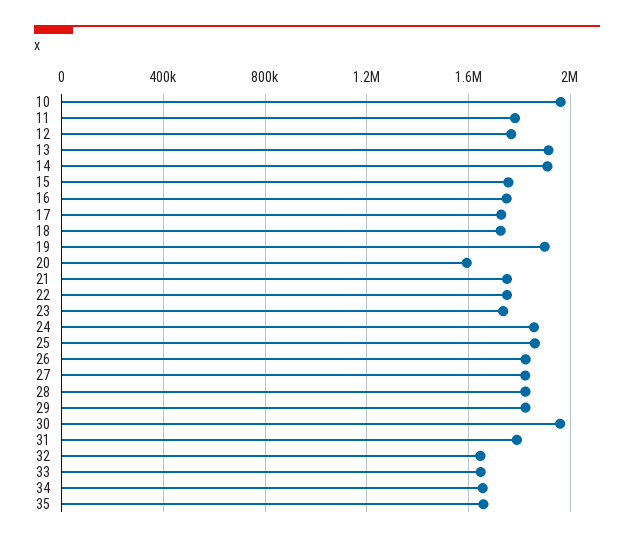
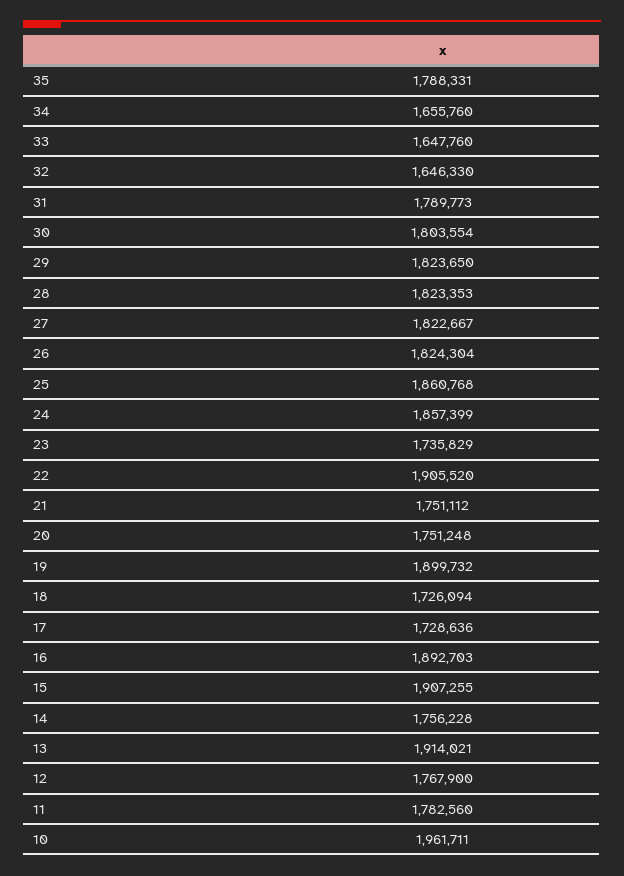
14: 1900000 -> 1756228
15: 1750000 -> 1907255
16: 1750000 -> 1892703
20: 1600000 -> 1751248
22: 1750000 -> 1905520
30: 1950000 -> 1803554
35: 1650000 -> 1788331

